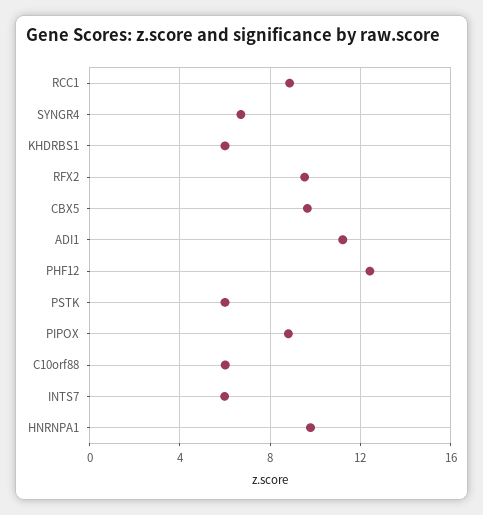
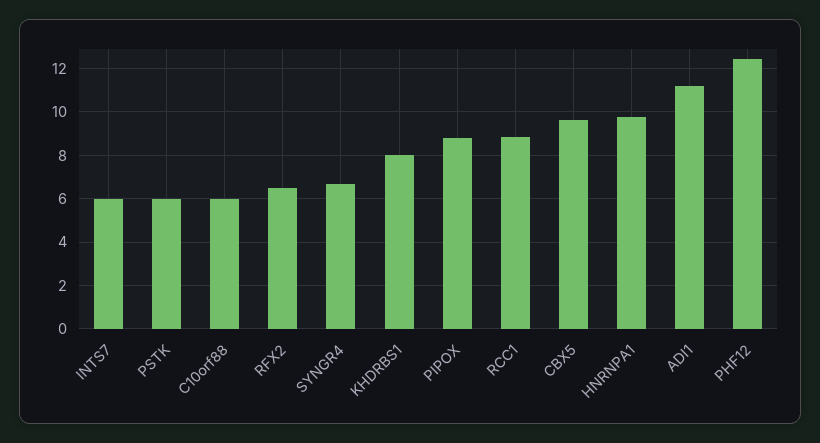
KHDRBS1: 6 -> 8
RFX2: 9.5 -> 6.5

